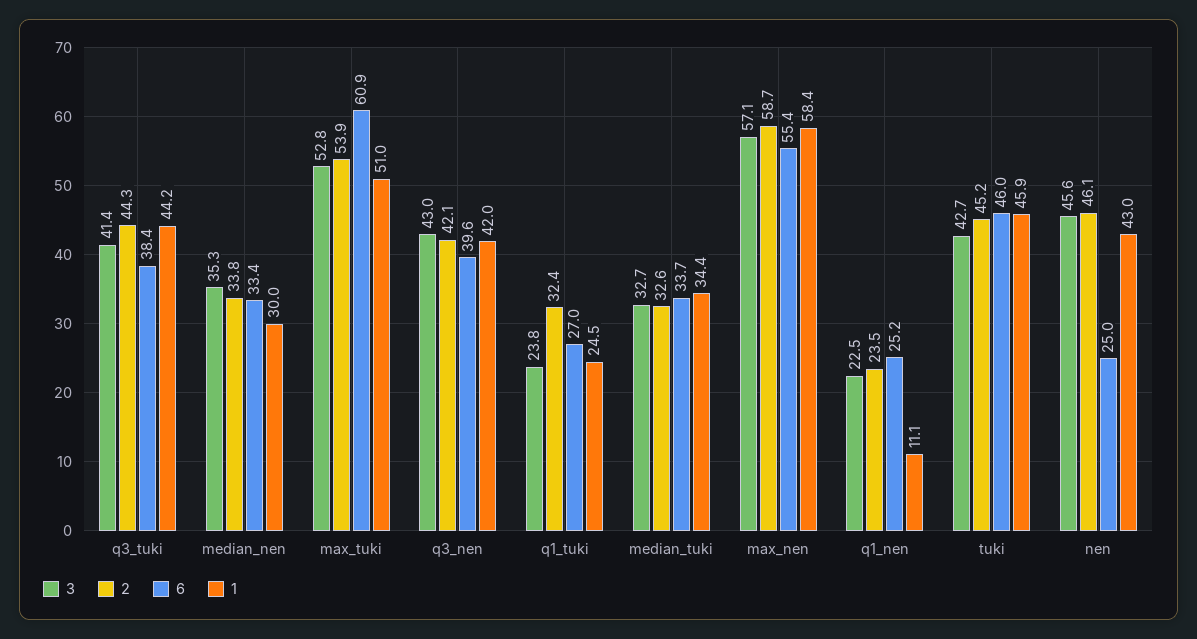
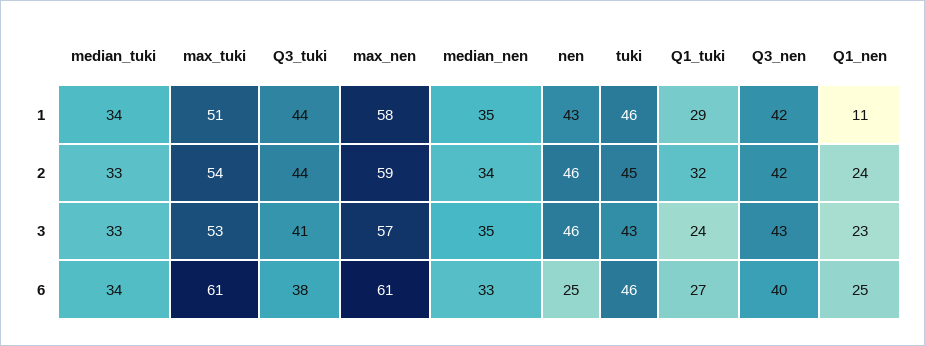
1, median_nen: 30 -> 35
1, q1_tuki: 24.5 -> 29
6, max_nen: 55.4 -> 61

